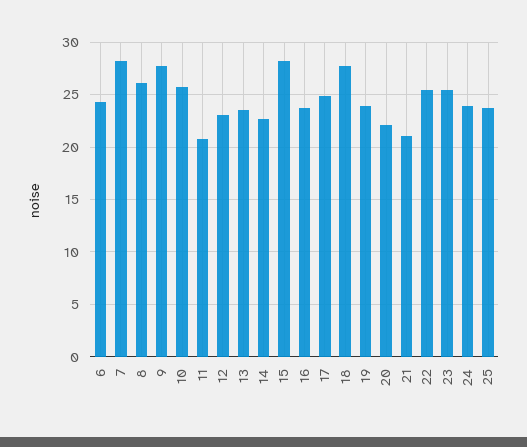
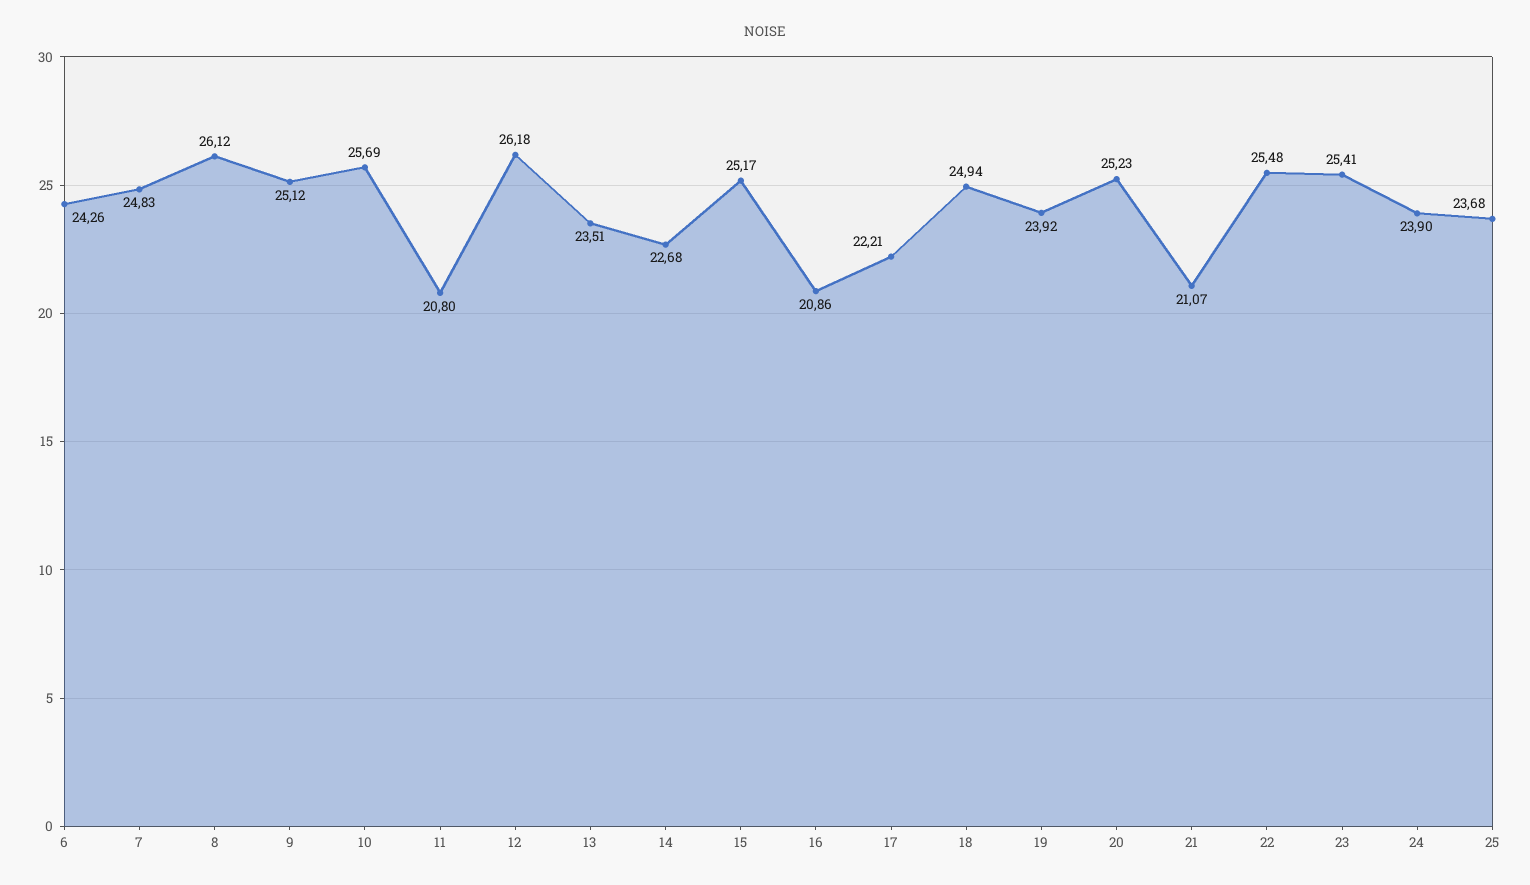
7: 28 -> 24.83
9: 28 -> 25.12
12: 23 -> 26.18
15: 28 -> 25.17
16: 24 -> 20.86
17: 25 -> 22.21
18: 28 -> 24.94
20: 22 -> 25.23

